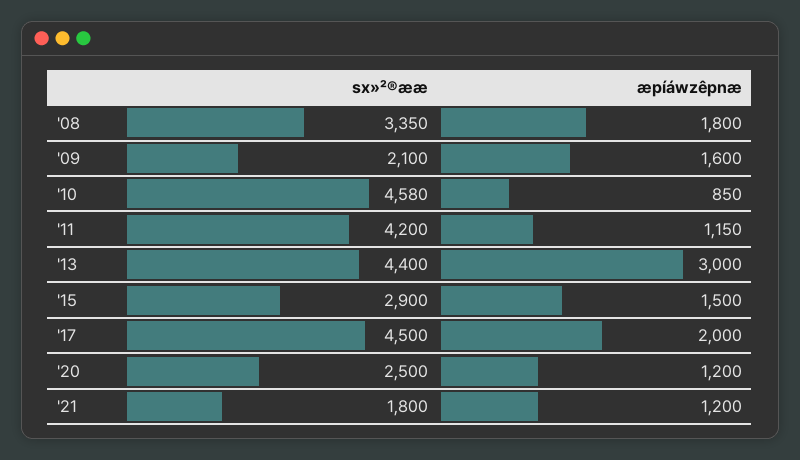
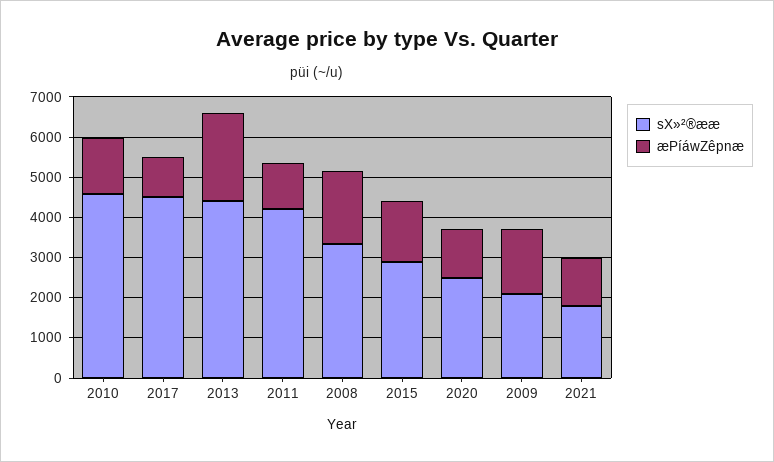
æpíáwzêpnæ, '10: 850 -> 1400
æpíáwzêpnæ, '13: 3000 -> 2200
æpíáwzêpnæ, '17: 2000 -> 1000

